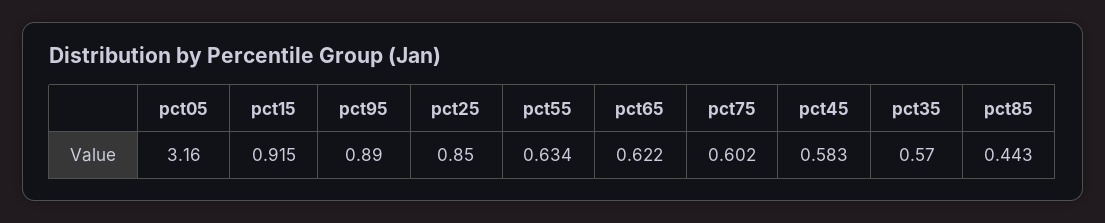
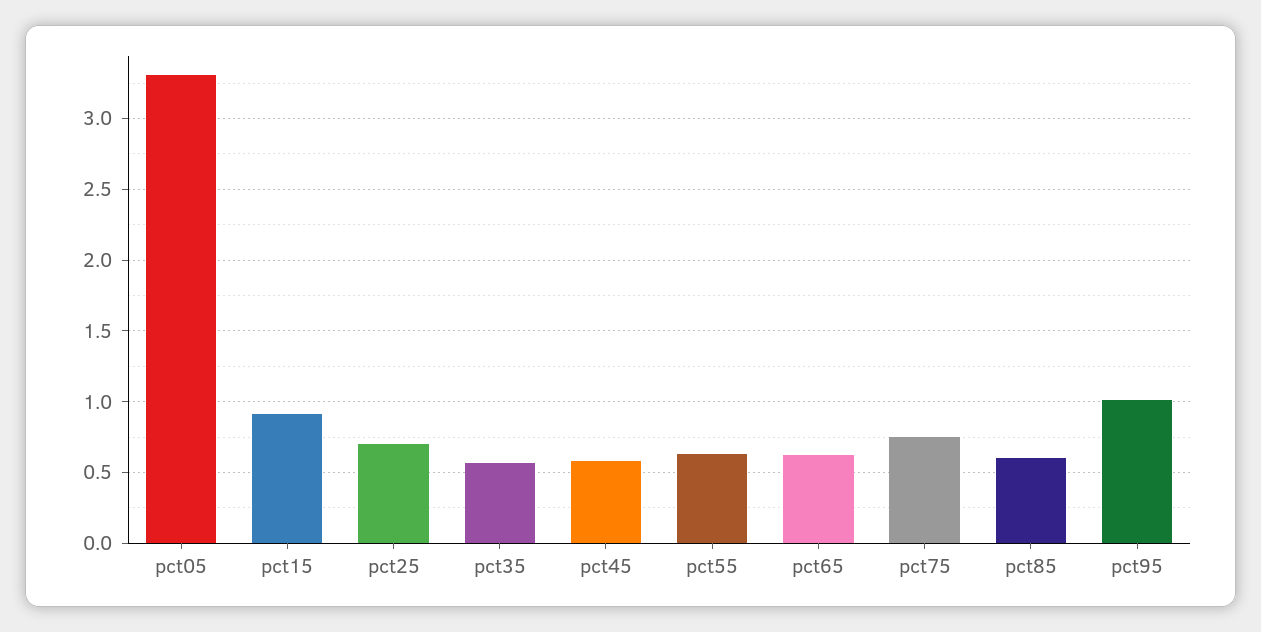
pct05: 3.16 -> 3.3
pct95: 0.89 -> 1
pct25: 0.85 -> 0.7
pct75: 0.602 -> 0.75
pct85: 0.443 -> 0.6

